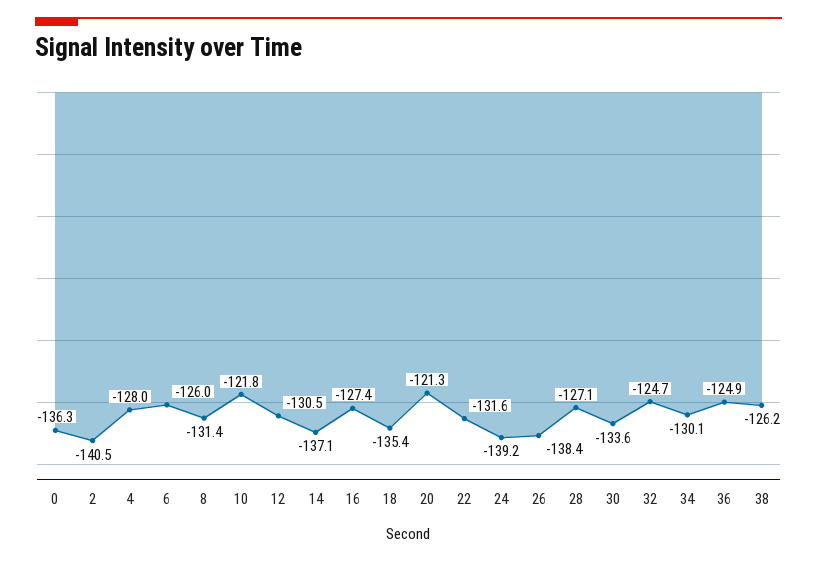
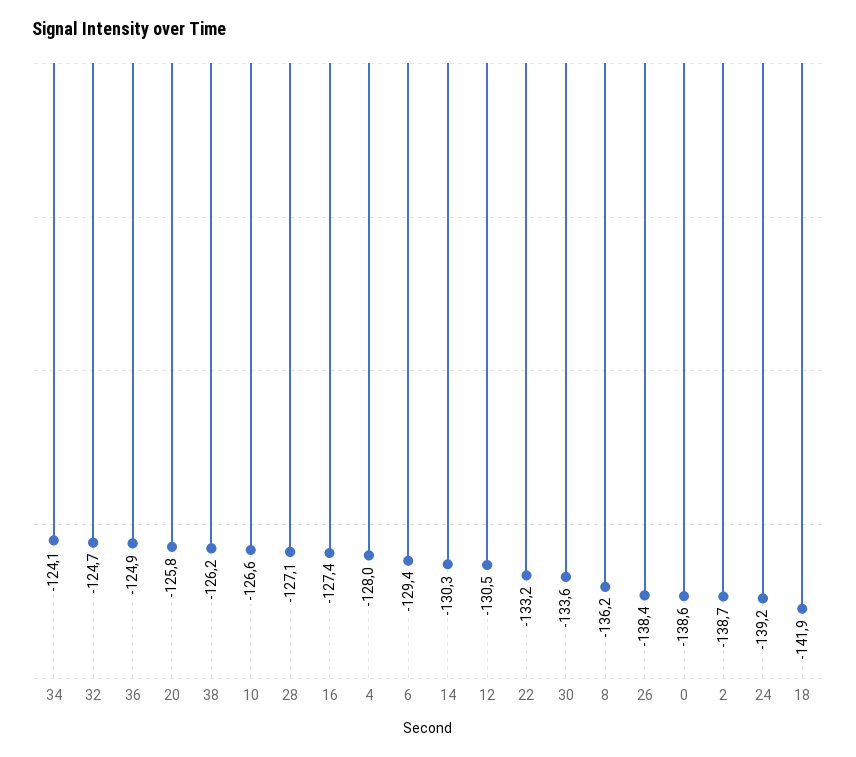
0: -136.3 -> -138.6
2: -140.5 -> -138.7
6: -126 -> -129.4
8: -131.4 -> -136.2
10: -121.8 -> -126.6
14: -137.1 -> -130.3
18: -135.4 -> -141.9
20: -121.3 -> -125.8
22: -131.6 -> -133.2
34: -130.1 -> -124.1

